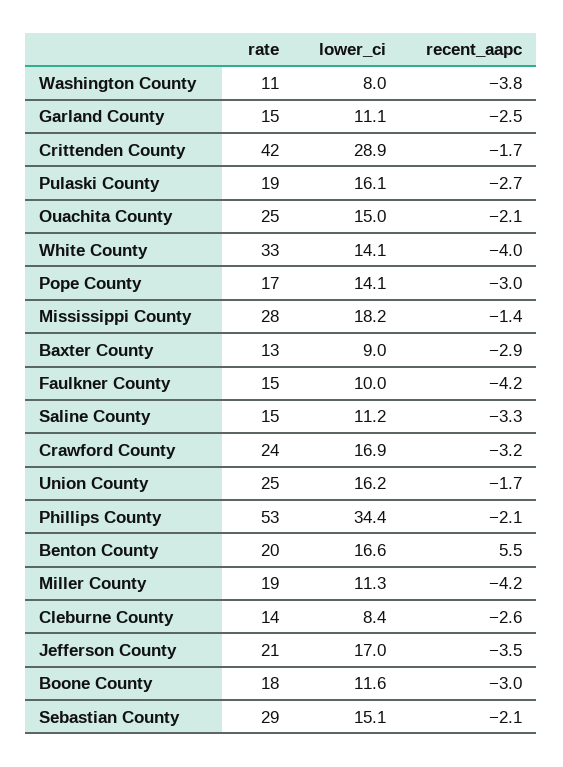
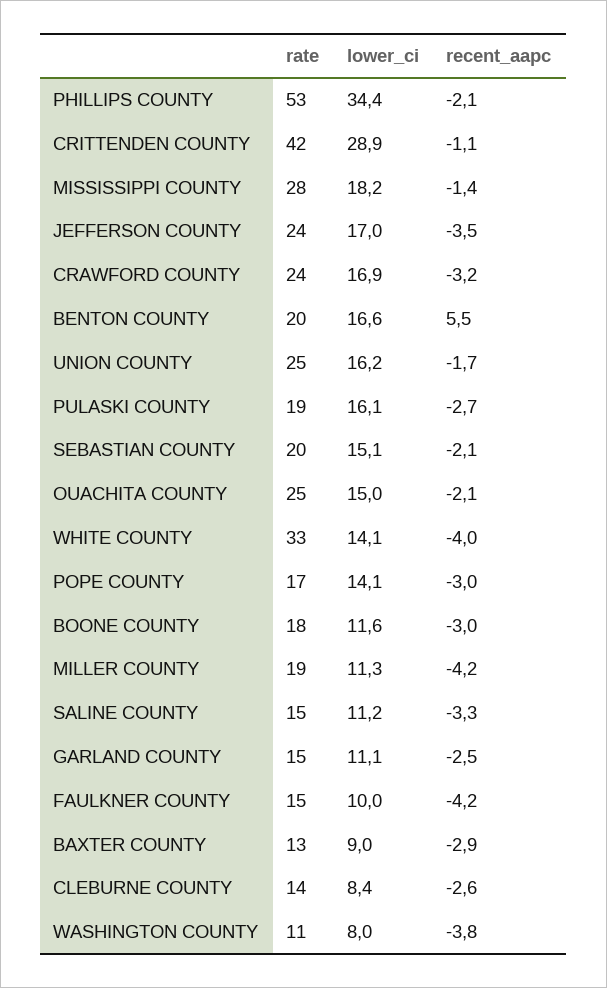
recent_aapc, Crittenden County: -1.7 -> -1.1
rate, Jefferson County: 21 -> 24
rate, Sebastian County: 29 -> 20

